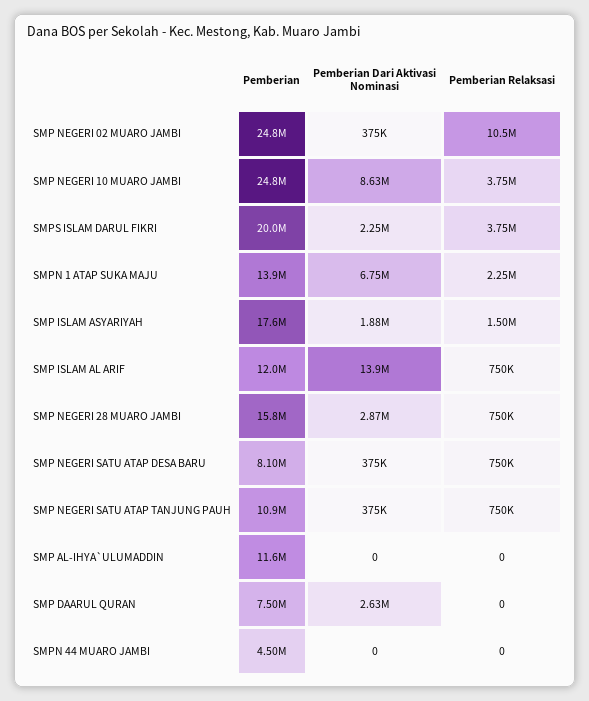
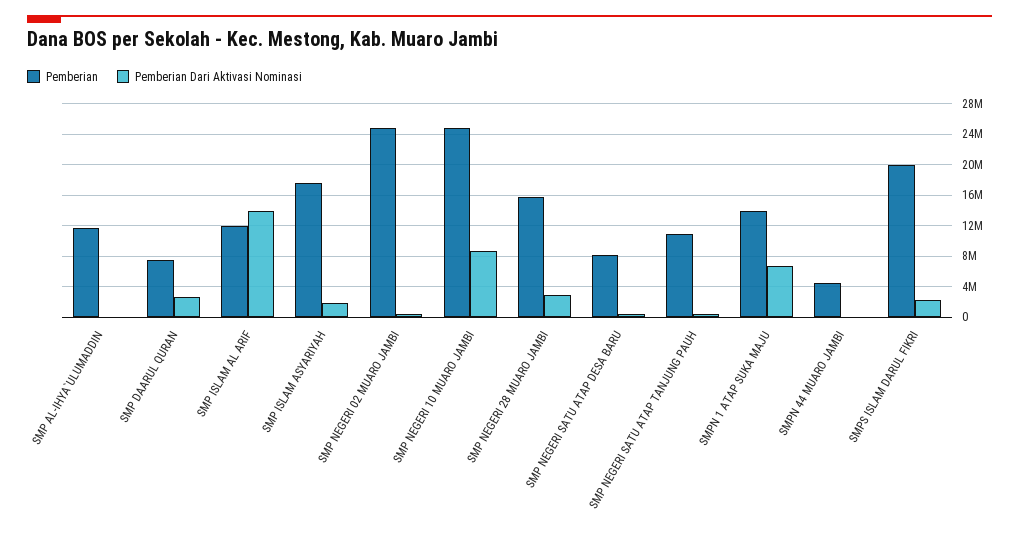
Pemberian Relaksasi, SMP NEGERI 02 MUARO JAMBI: 10500000 -> none
Pemberian Relaksasi, SMP NEGERI 10 MUARO JAMBI: 3750000 -> none
Pemberian Relaksasi, SMPS ISLAM DARUL FIKRI: 3750000 -> none
Pemberian Relaksasi, SMPN 1 ATAP SUKA MAJU: 2250000 -> none
Pemberian Relaksasi, SMP ISLAM ASYARIYAH: 1500000 -> none
Pemberian Relaksasi, SMP ISLAM AL ARIF: 750000 -> none
Pemberian Relaksasi, SMP NEGERI 28 MUARO JAMBI: 750000 -> none
Pemberian Relaksasi, SMP NEGERI SATU ATAP DESA BARU: 750000 -> none
Pemberian Relaksasi, SMP NEGERI SATU ATAP TANJUNG PAUH: 750000 -> none
Pemberian Relaksasi, SMP AL-IHYA`ULUMADDIN: 0 -> none
Pemberian Relaksasi, SMP DAARUL QURAN: 0 -> none
Pemberian Relaksasi, SMPN 44 MUARO JAMBI: 0 -> none

